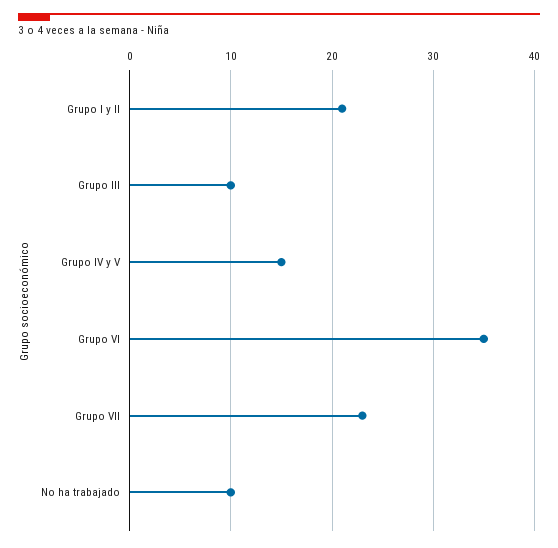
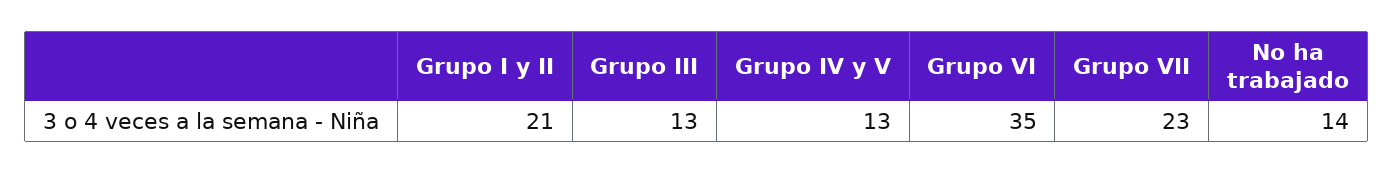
Grupo III: 10 -> 13
Grupo IV y V: 15 -> 13
No ha trabajado: 10 -> 14

